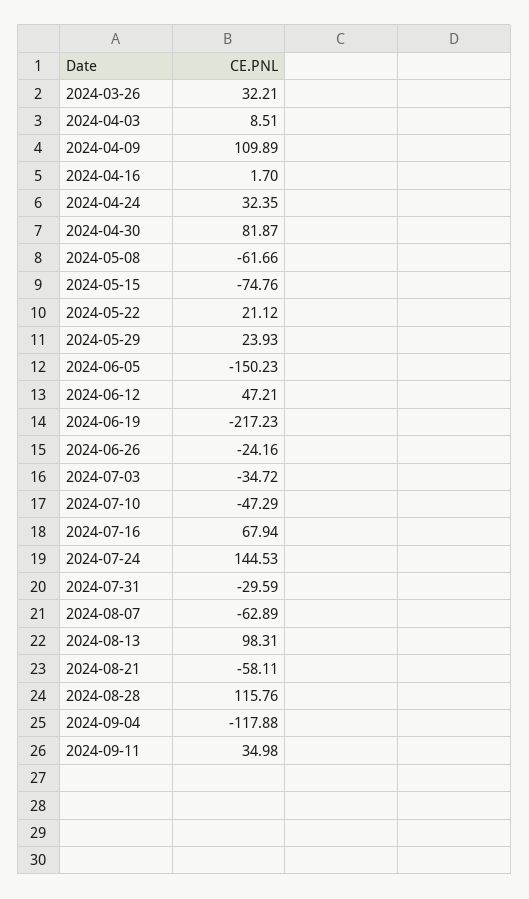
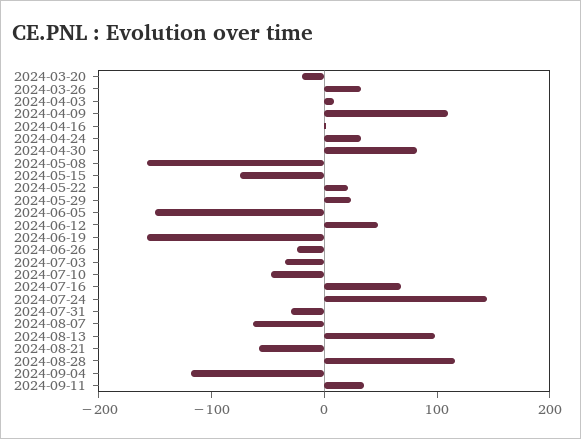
2024-05-08: -61.66 -> -160
2024-06-19: -217.23 -> -160
2024-03-20: none -> -20

